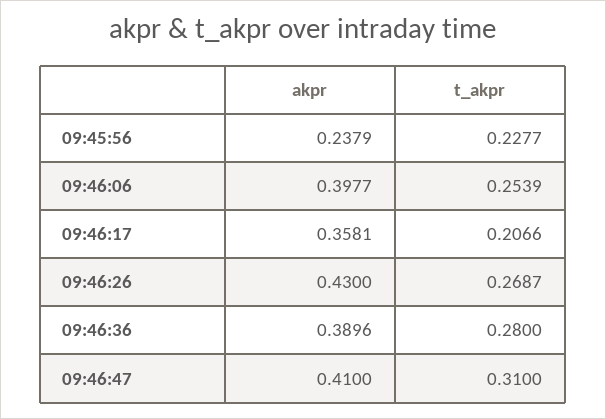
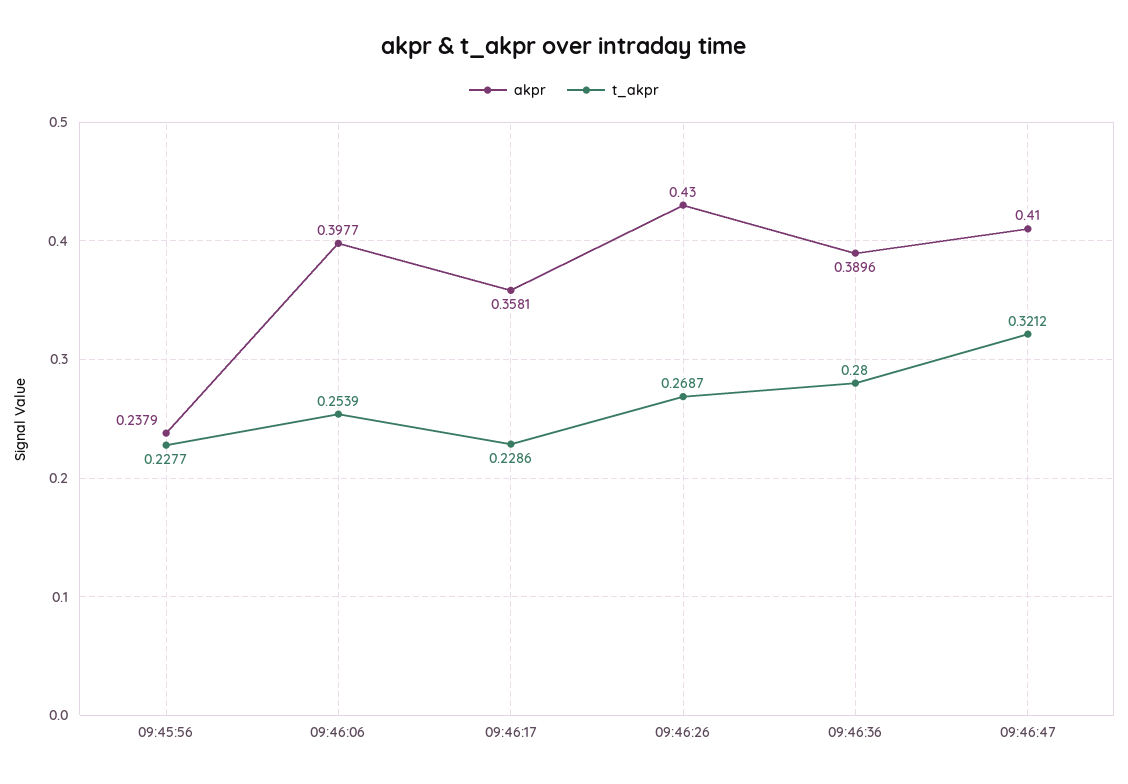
t_akpr, 09:46:17: 0.2066 -> 0.2286
t_akpr, 09:46:47: 0.31 -> 0.3212

